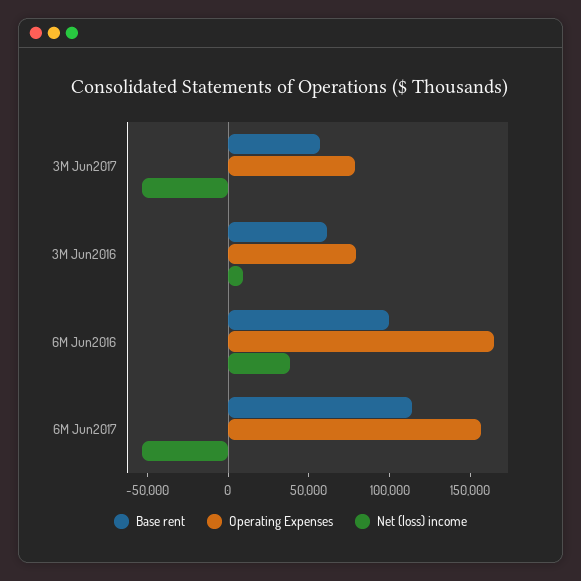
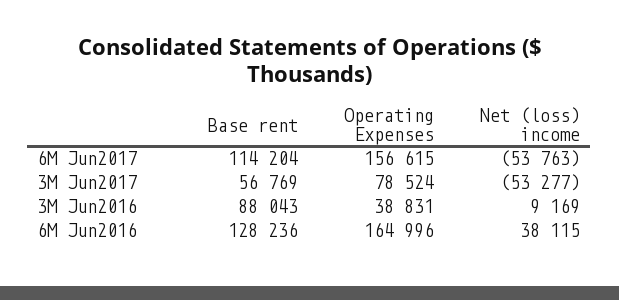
Base rent, 3M Jun2016: 60000 -> 88043
Operating Expenses, 3M Jun2016: 80000 -> 38831
Base rent, 6M Jun2016: 100000 -> 128236

